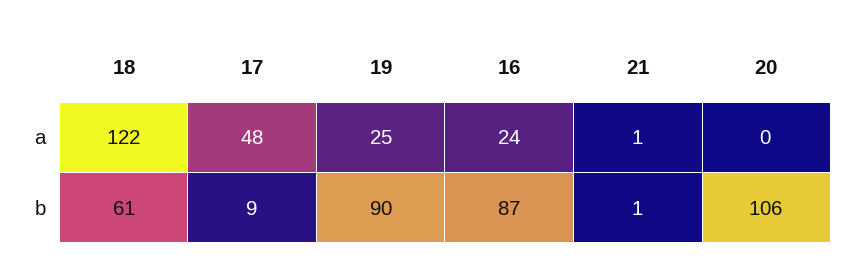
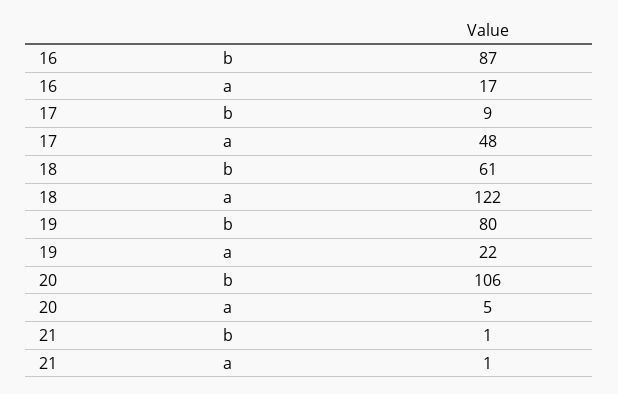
19, a: 25 -> 22
16, a: 24 -> 17
20, a: 0 -> 5
19, b: 90 -> 80

